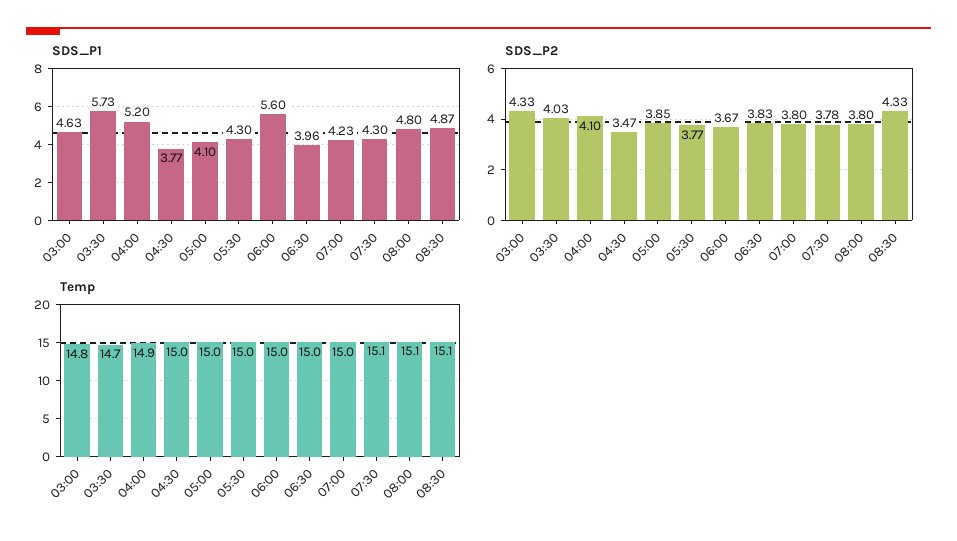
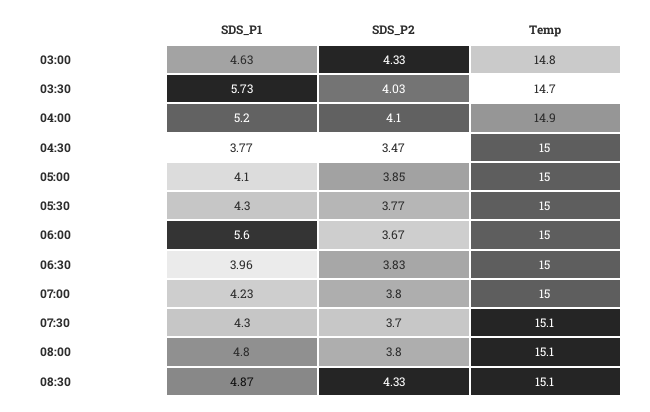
SDS_P2, 07:30: 3.78 -> 3.7

